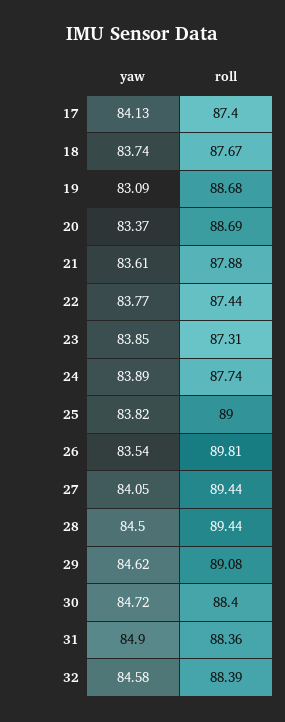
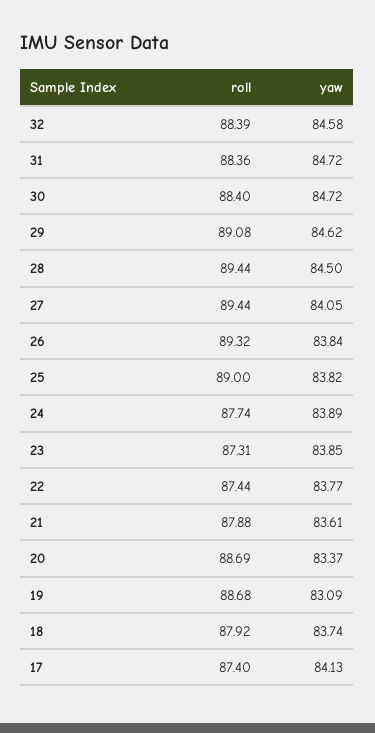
roll, 18: 87.67 -> 87.92
yaw, 26: 83.54 -> 83.84
roll, 26: 89.81 -> 89.32
yaw, 31: 84.9 -> 84.72

